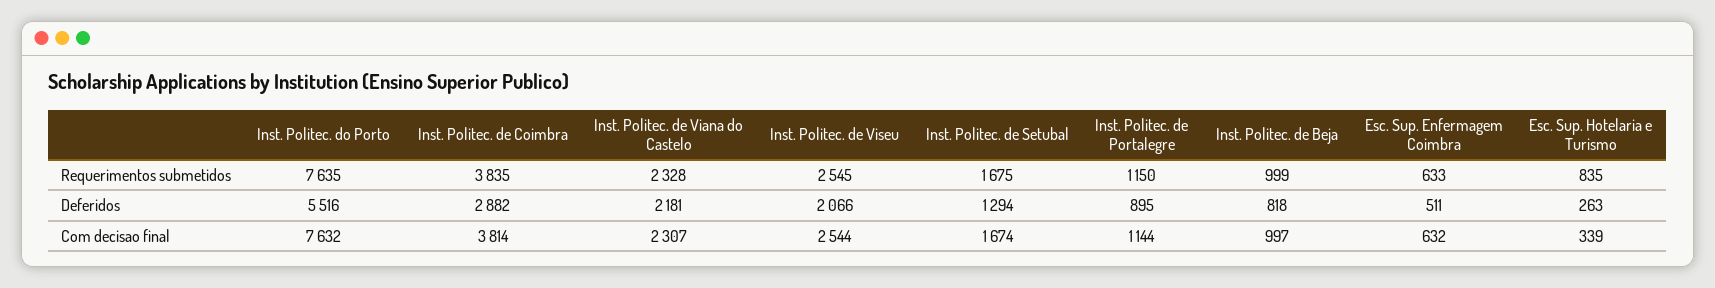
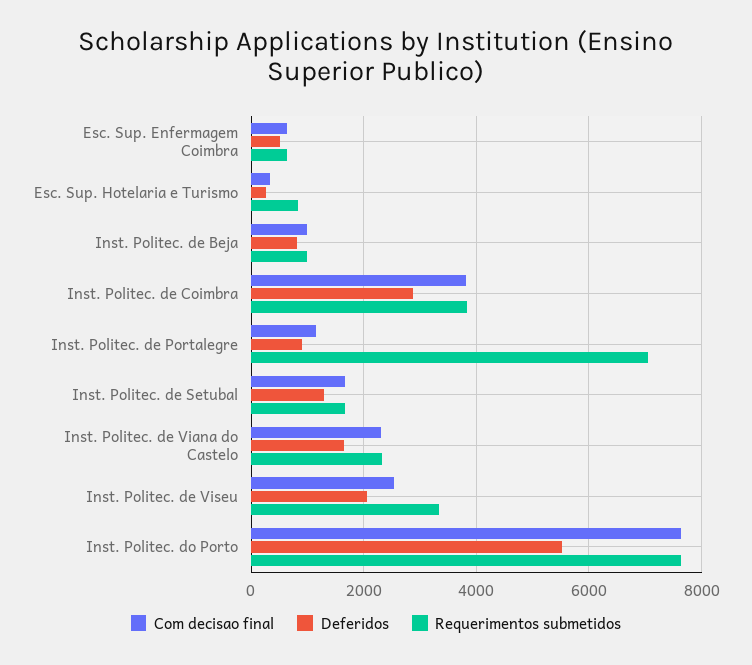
Requerimentos submetidos, Inst. Politec. de Viseu: 2545 -> 3400
Requerimentos submetidos, Inst. Politec. de Portalegre: 1150 -> 7000
Deferidos, Inst. Politec. de Viana do Castelo: 2181 -> 1600

